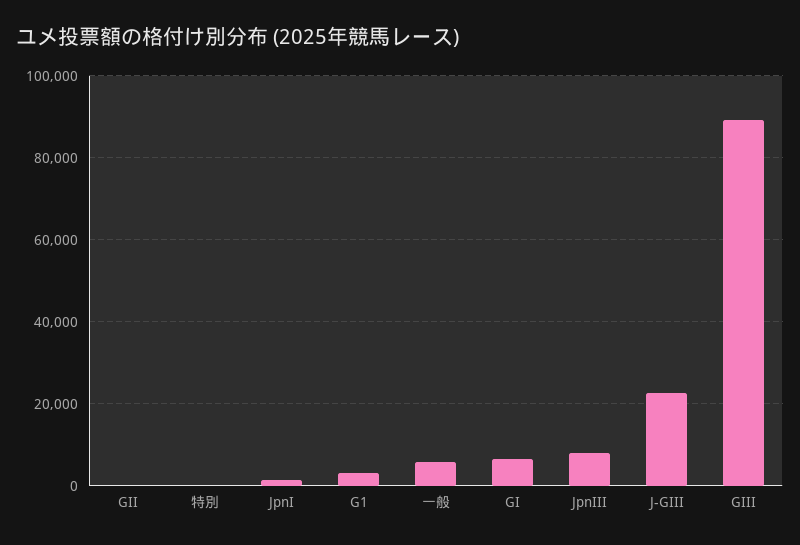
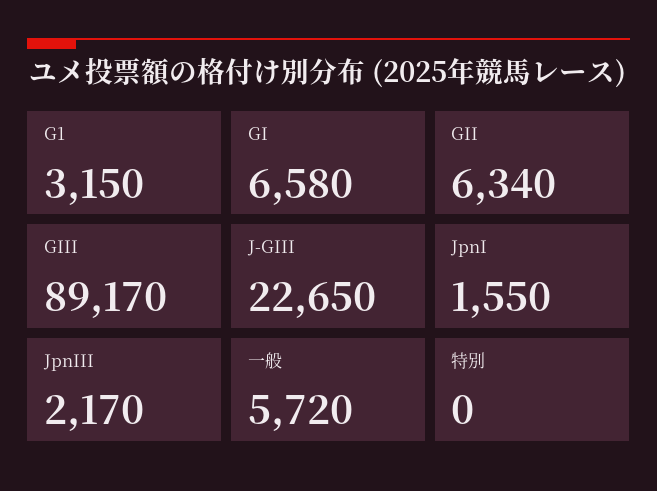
GII: 0 -> 6340
JpnIII: 8000 -> 2170

